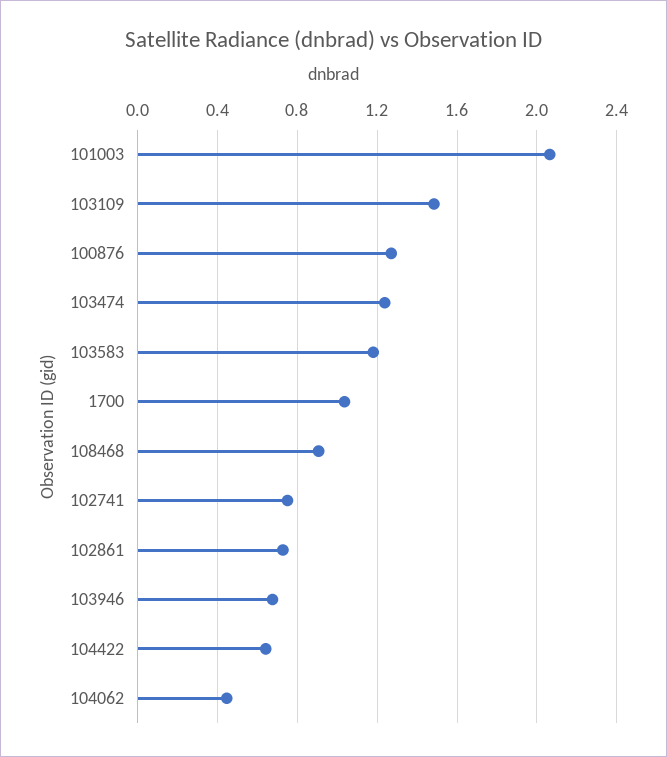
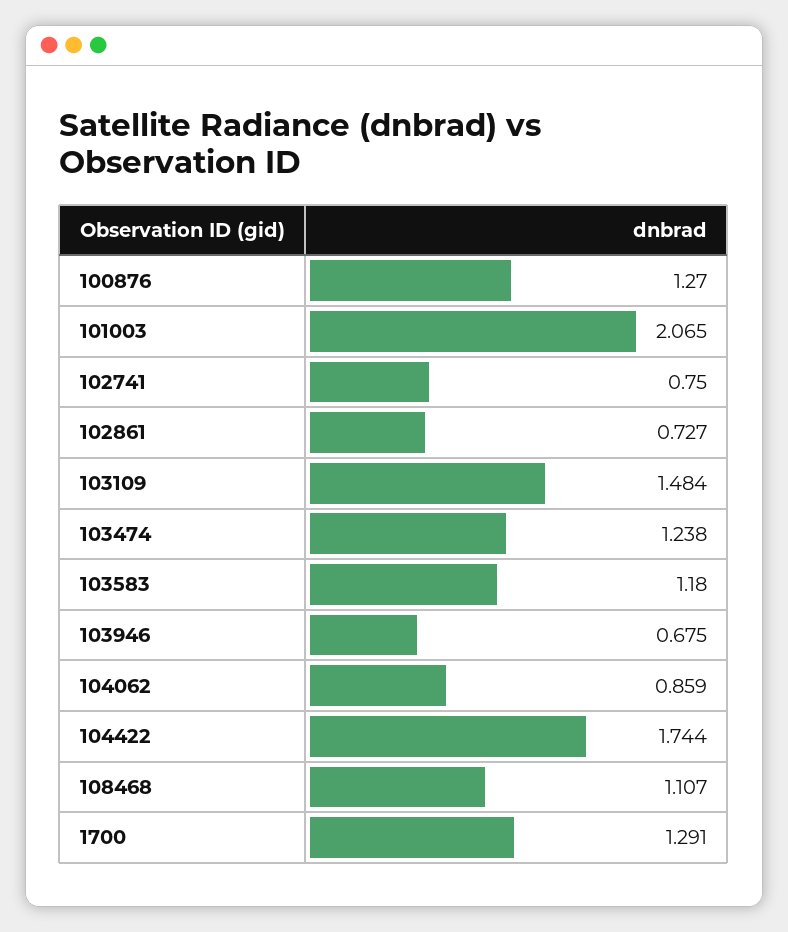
1700: 1.05 -> 1.291
108468: 0.9 -> 1.107
104422: 0.65 -> 1.744
104062: 0.45 -> 0.859

